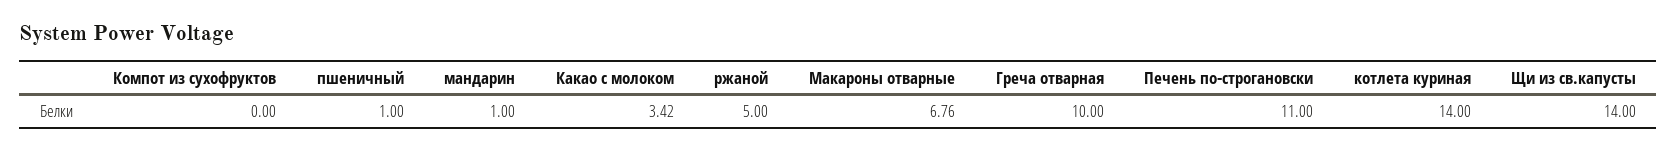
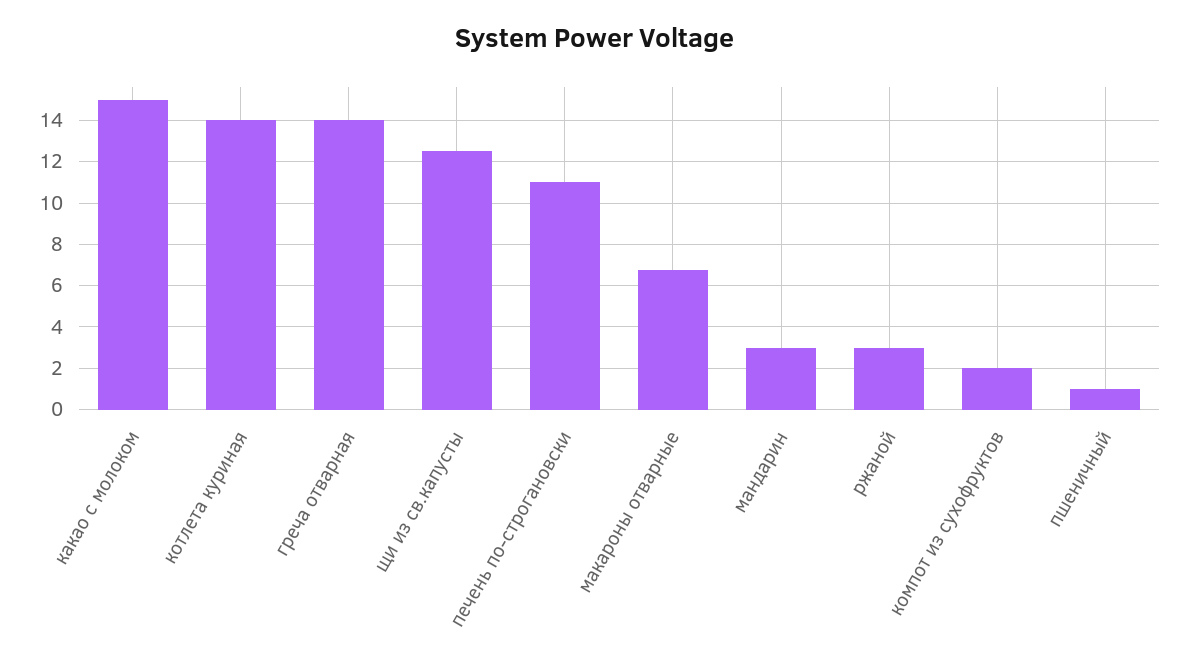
Компот из сухофруктов: 0 -> 2
мандарин: 1 -> 3
Какао с молоком: 3.42 -> 15
ржаной: 5 -> 3
Греча отварная: 10 -> 14
Щи из св.капусты: 14 -> 12.5

